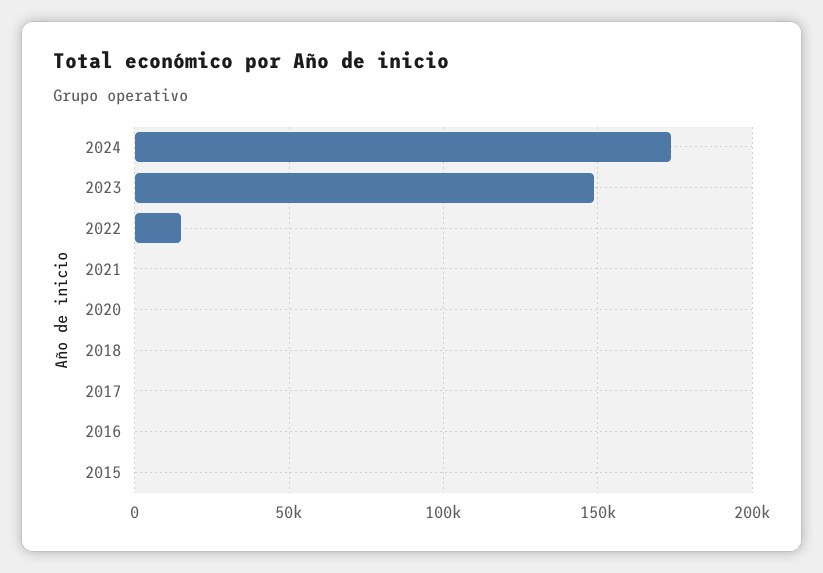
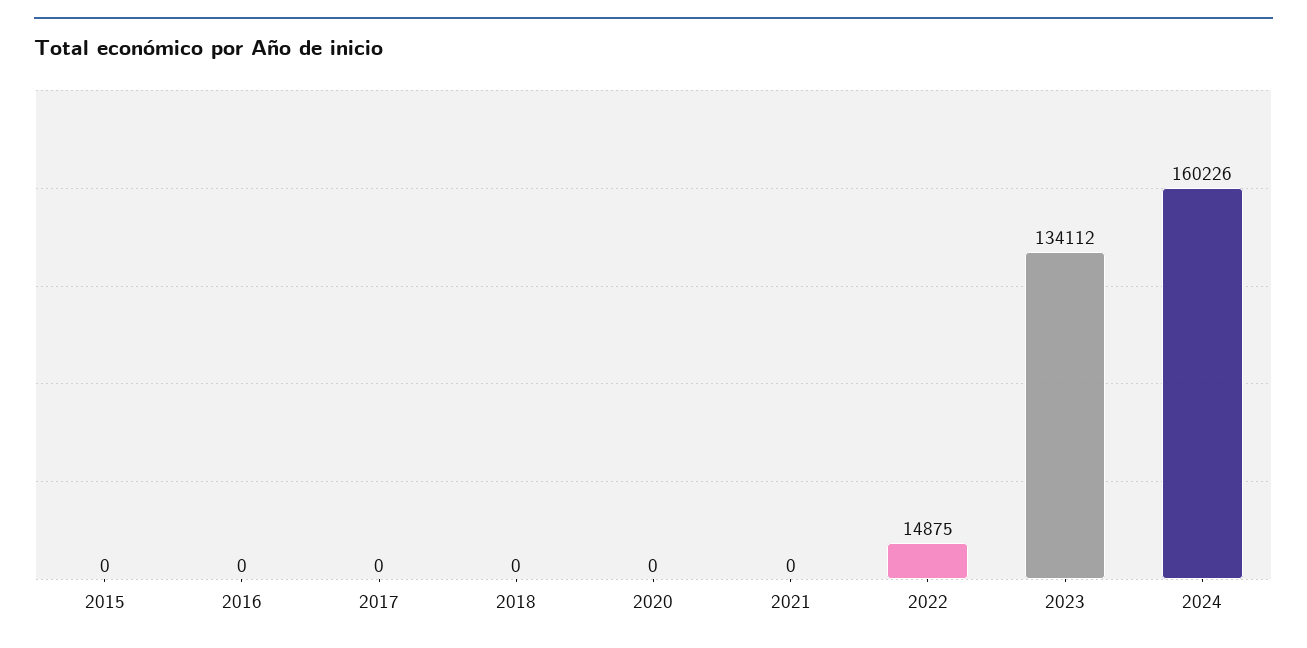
2024: 175000 -> 160226
2023: 150000 -> 134112

